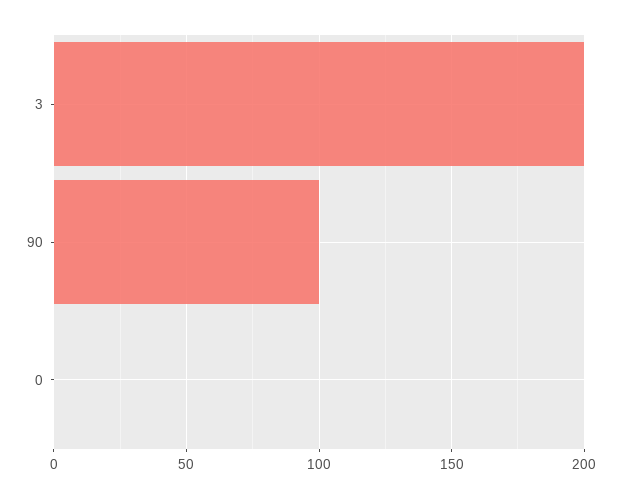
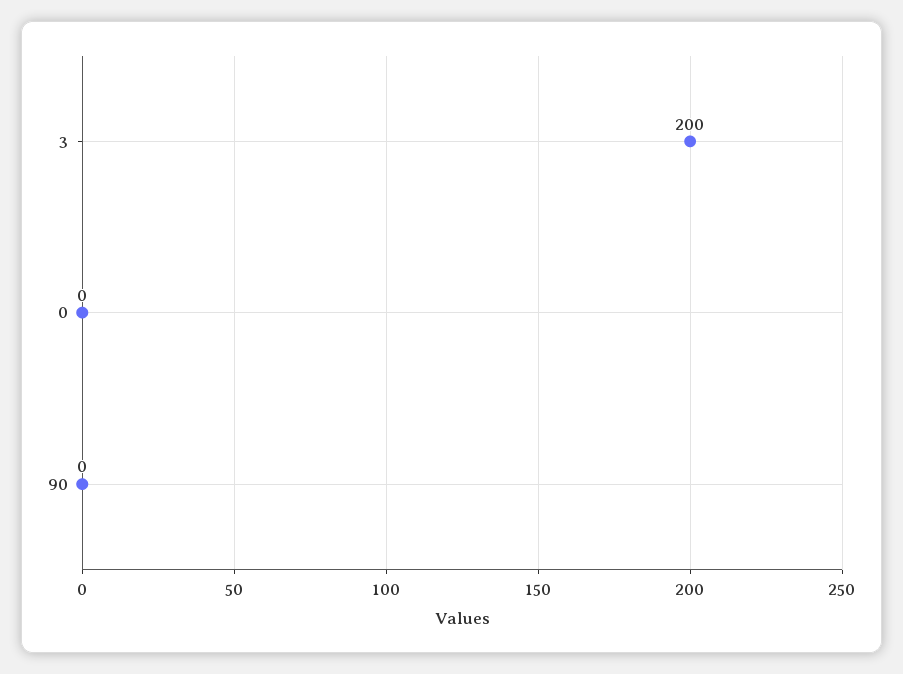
90: 100 -> 0

